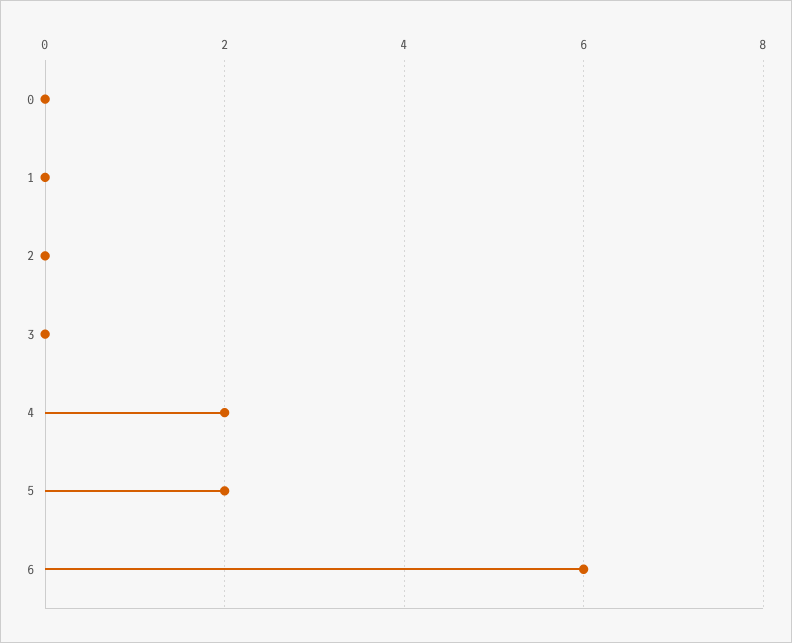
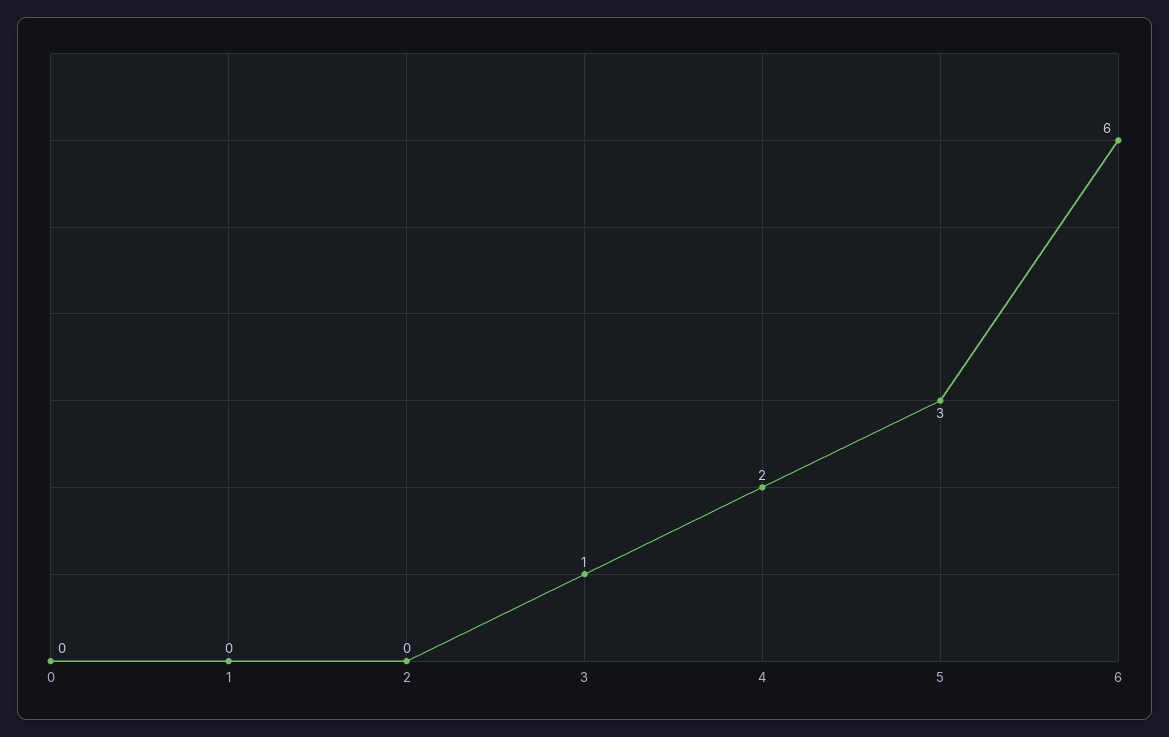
3: 0 -> 1
5: 2 -> 3

